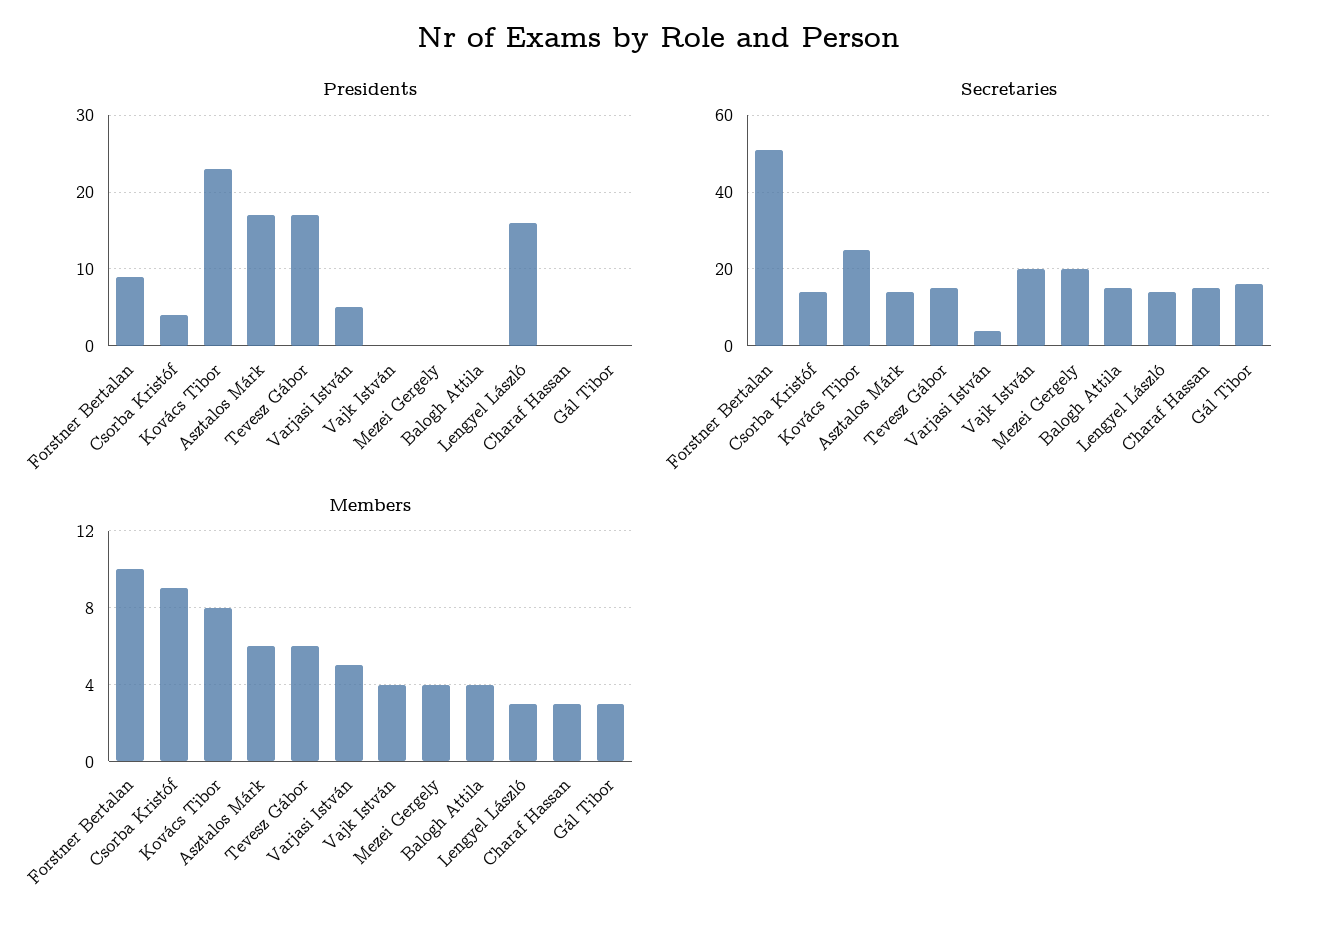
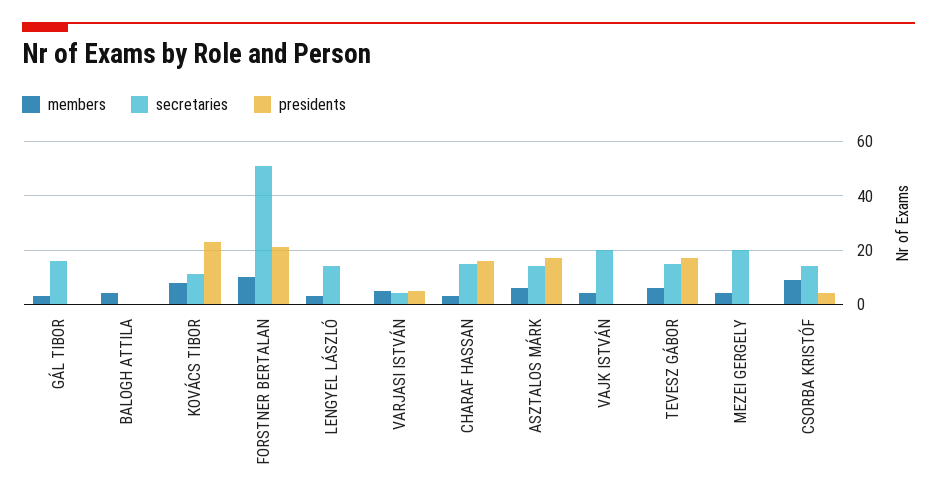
Presidents, Forstner Bertalan: 9 -> 20
Presidents, Lengyel László: 16 -> 0
Presidents, Charaf Hassan: 0 -> 15
Secretaries, Kovács Tibor: 25 -> 10
Secretaries, Balogh Attila: 15 -> 0

